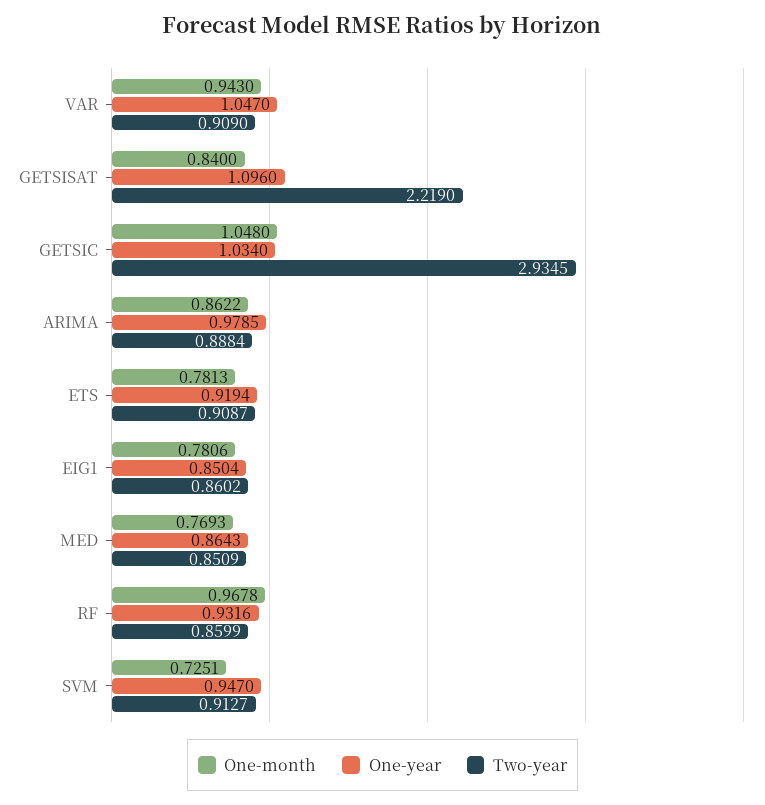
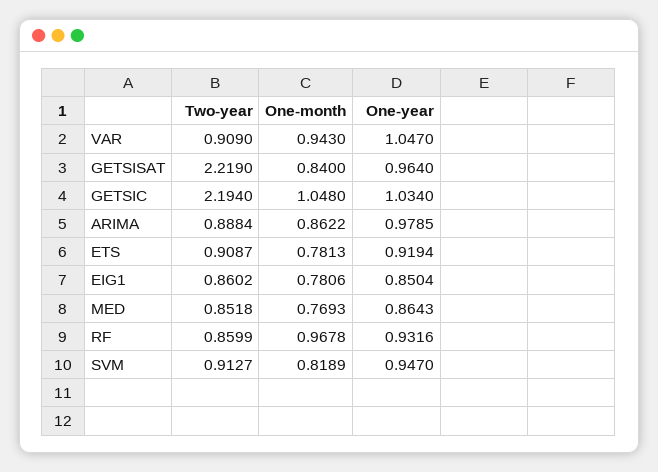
One-year, GETSISAT: 1.096 -> 0.964
Two-year, GETSIC: 2.9345 -> 2.194
Two-year, MED: 0.8509 -> 0.8518
One-month, SVM: 0.7251 -> 0.8189

